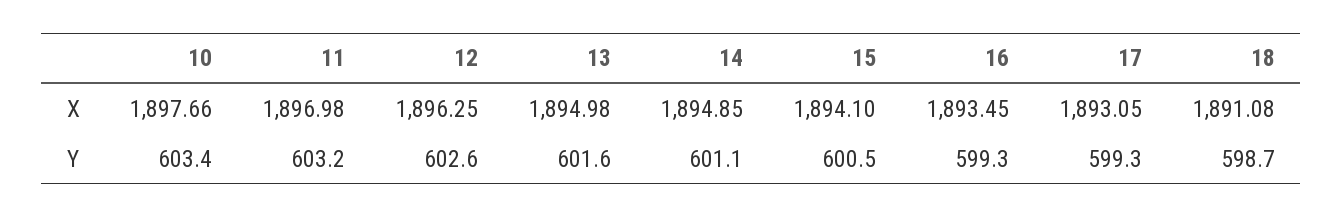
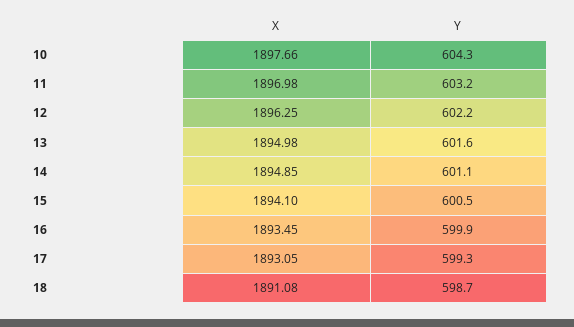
10, Y: 603.4 -> 604.3
12, Y: 602.6 -> 602.2
16, Y: 599.3 -> 599.9

